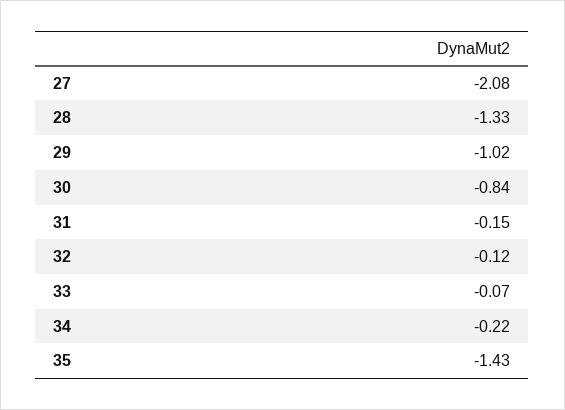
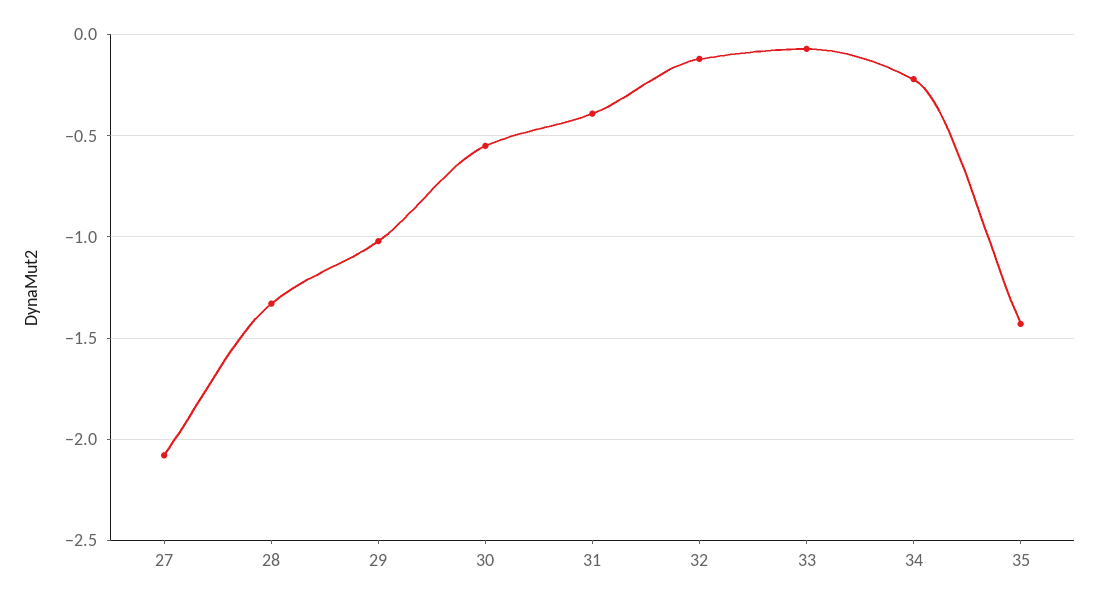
30: -0.84 -> -0.55
31: -0.15 -> -0.4

